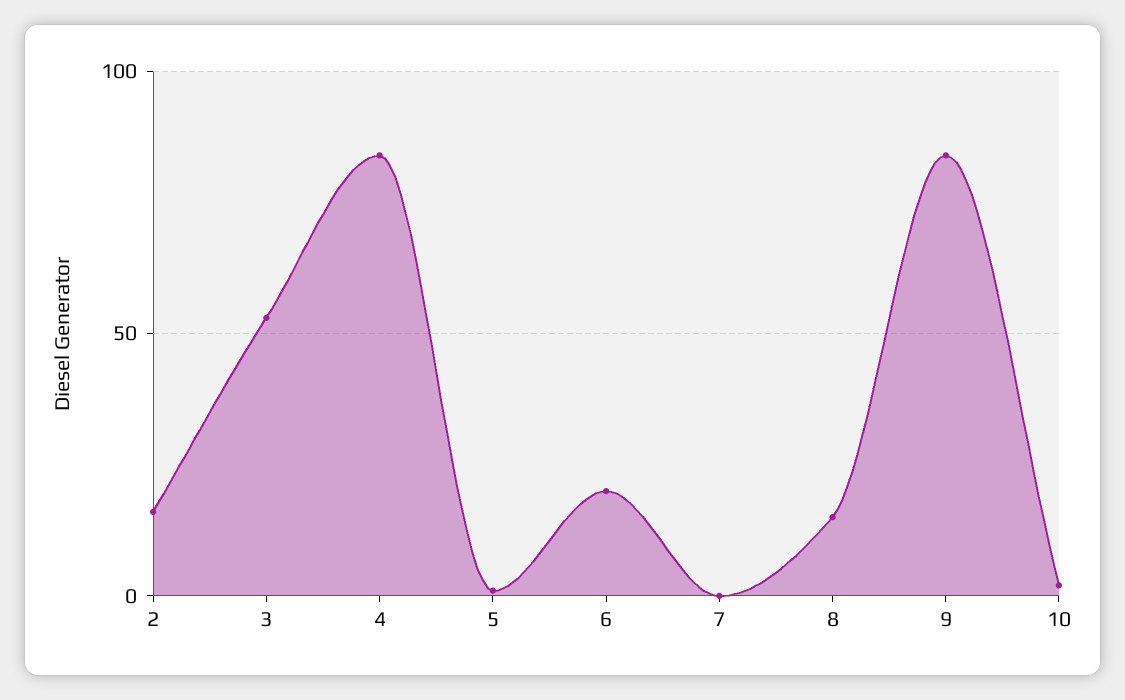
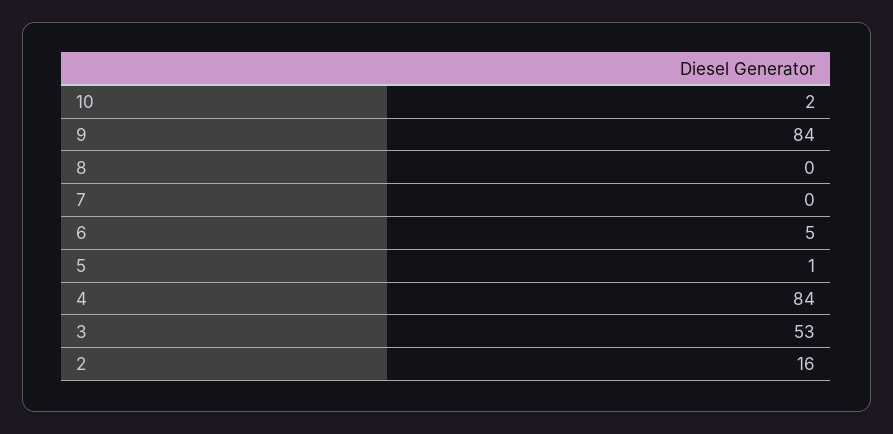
6: 20 -> 5
8: 15 -> 0

